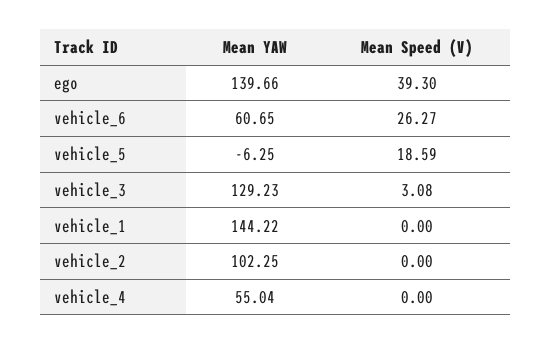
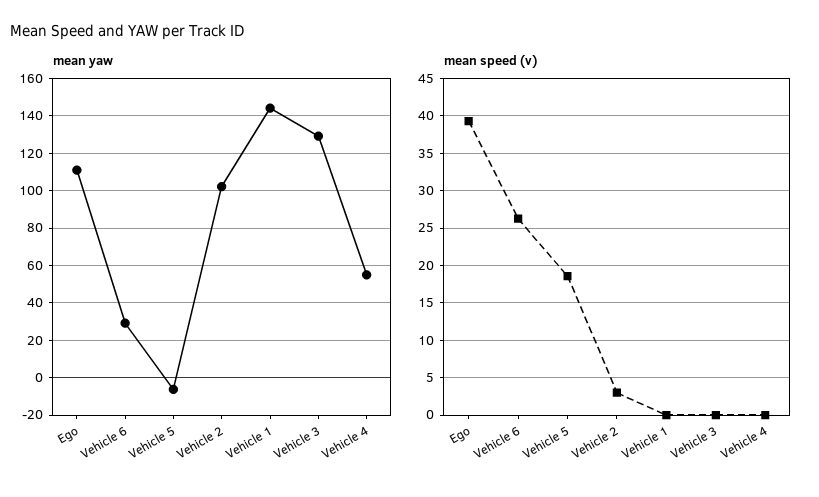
Mean YAW, ego: 139.66 -> 110
Mean YAW, vehicle_6: 60.65 -> 30
Mean Speed (V), vehicle_3: 3.08 -> 0
Mean Speed (V), vehicle_2: 0 -> 3

